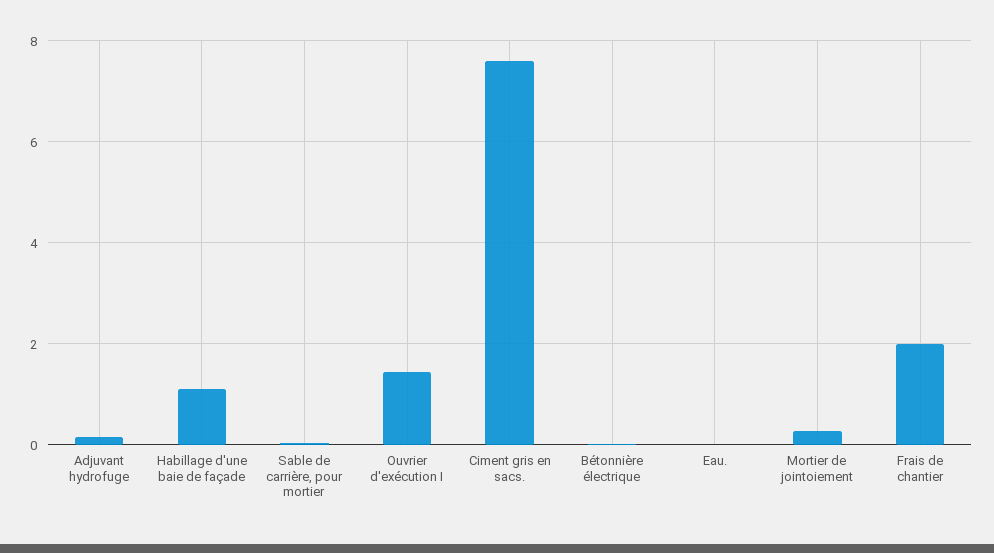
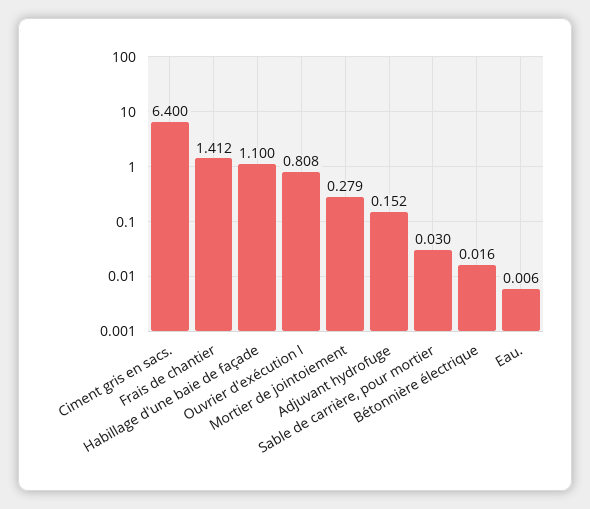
Ouvrier d'exécution I: 1.4 -> 0.808
Ciment gris en sacs.: 7.6 -> 6.4
Frais de chantier: 2 -> 1.412

